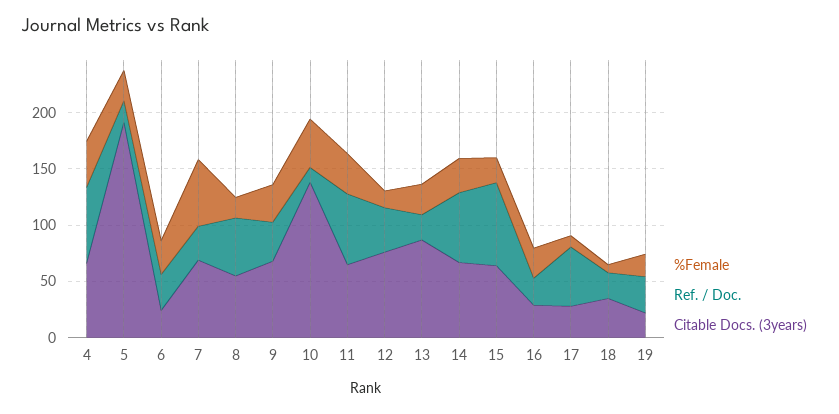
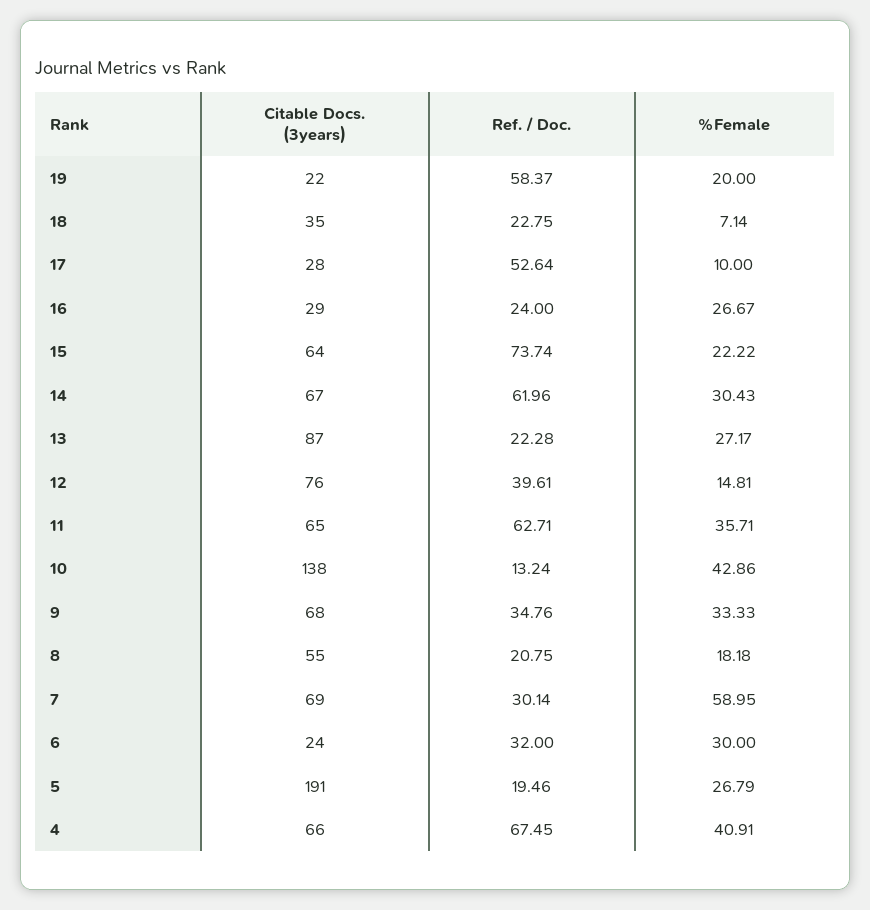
Ref. / Doc., 8: 50 -> 20.75
Ref. / Doc., 19: 30 -> 58.37

